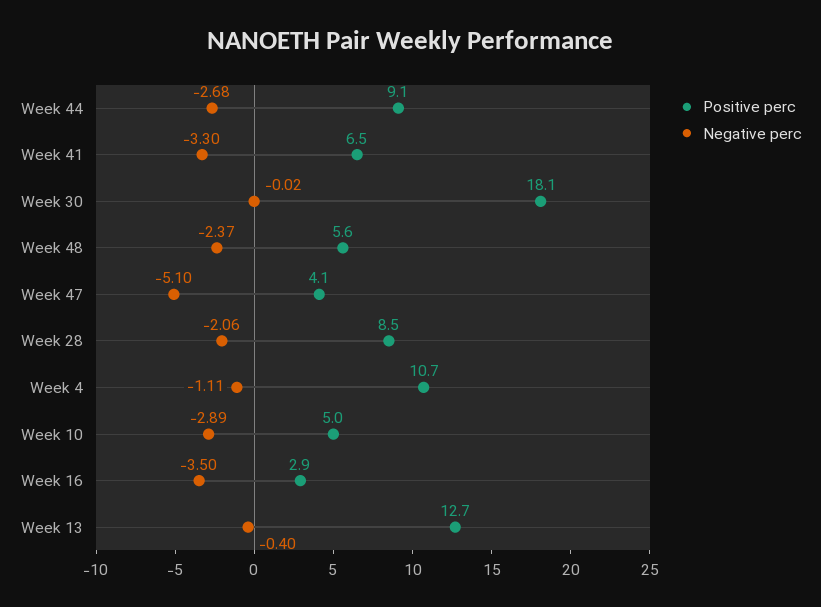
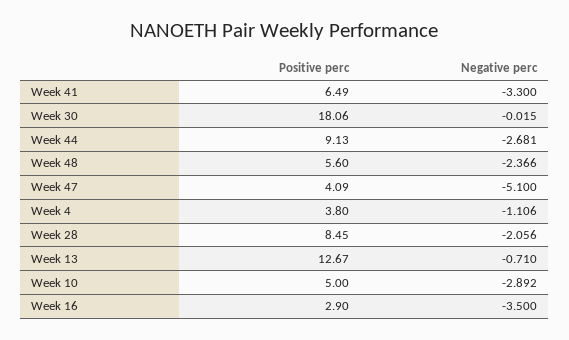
Positive perc, Week 4: 10.7 -> 3.8
Negative perc, Week 13: -0.4 -> -0.71

